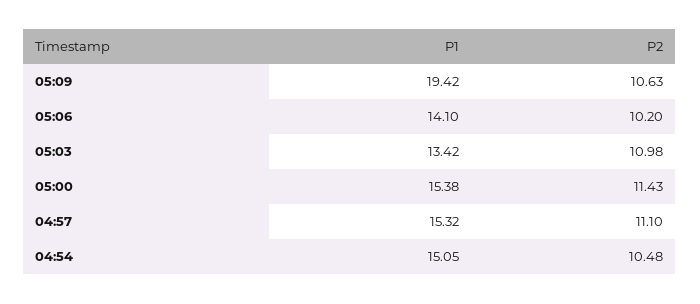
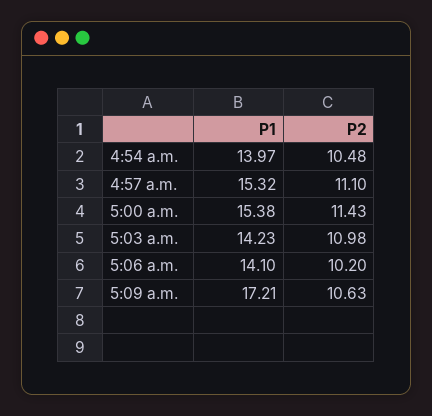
P1, 05:09: 19.42 -> 17.21
P1, 05:03: 13.42 -> 14.23
P1, 04:54: 15.05 -> 13.97

